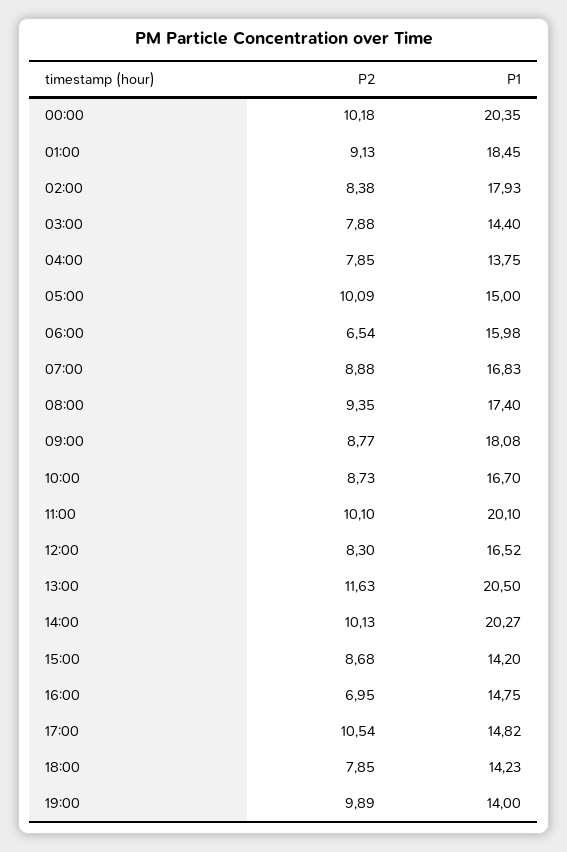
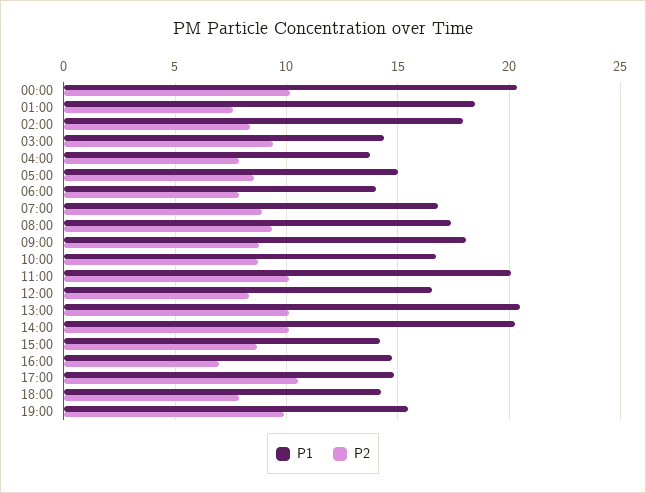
P2, 01:00: 9.13 -> 7.5
P2, 03:00: 7.88 -> 9.5
P2, 05:00: 10.09 -> 8.5
P2, 06:00: 6.54 -> 8
P1, 06:00: 15.98 -> 14
P2, 13:00: 11.63 -> 10
P1, 19:00: 14 -> 15.5

